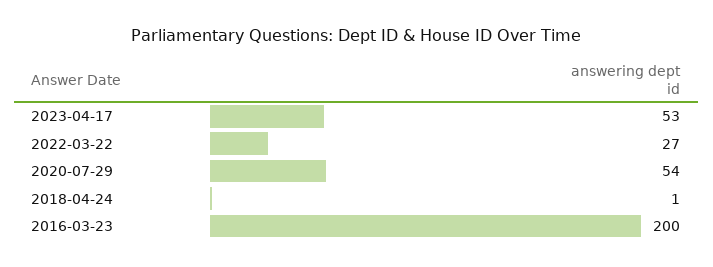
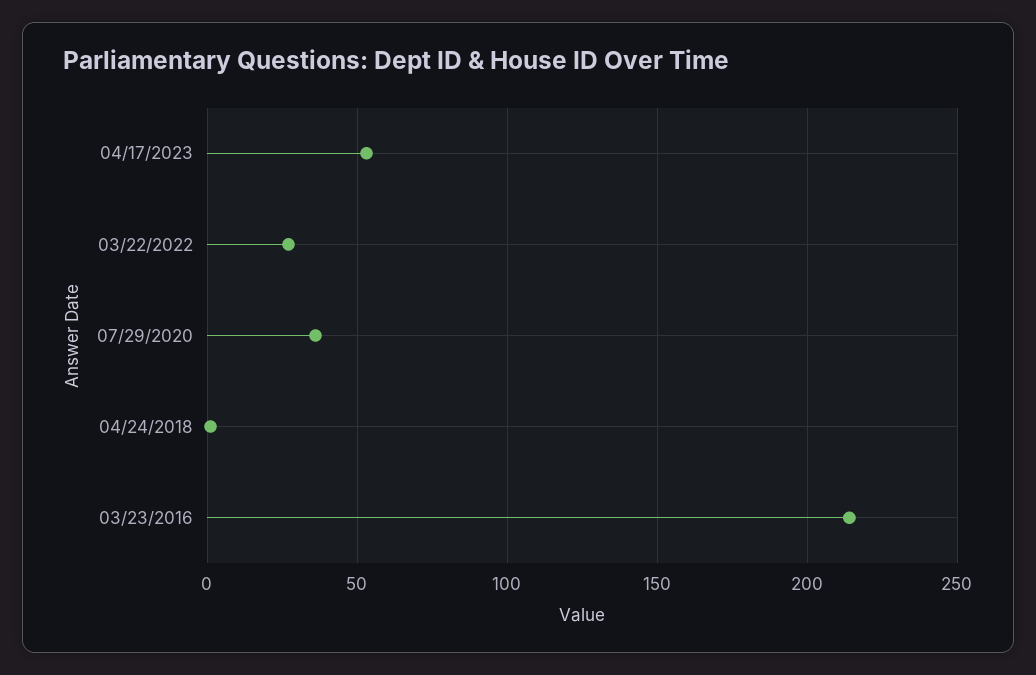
2020-07-29: 54 -> 35
2016-03-23: 200 -> 215

